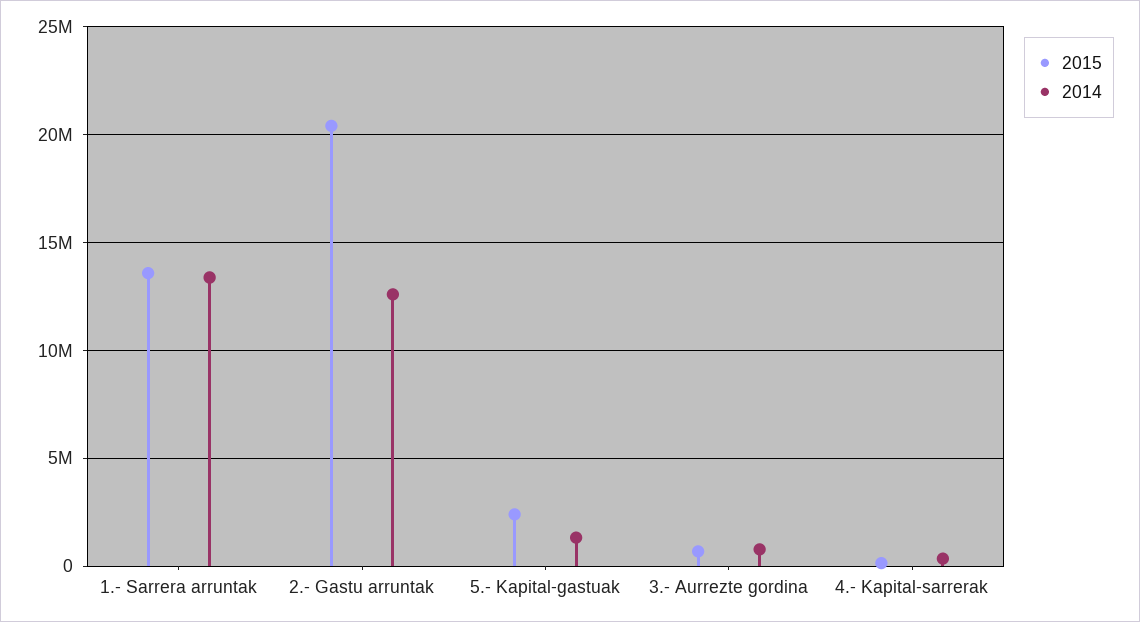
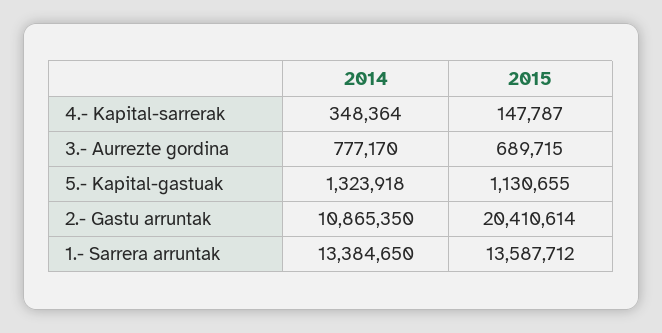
2014, 2.- Gastu arruntak: 12500000 -> 10865350
2015, 5.- Kapital-gastuak: 2500000 -> 1130655

